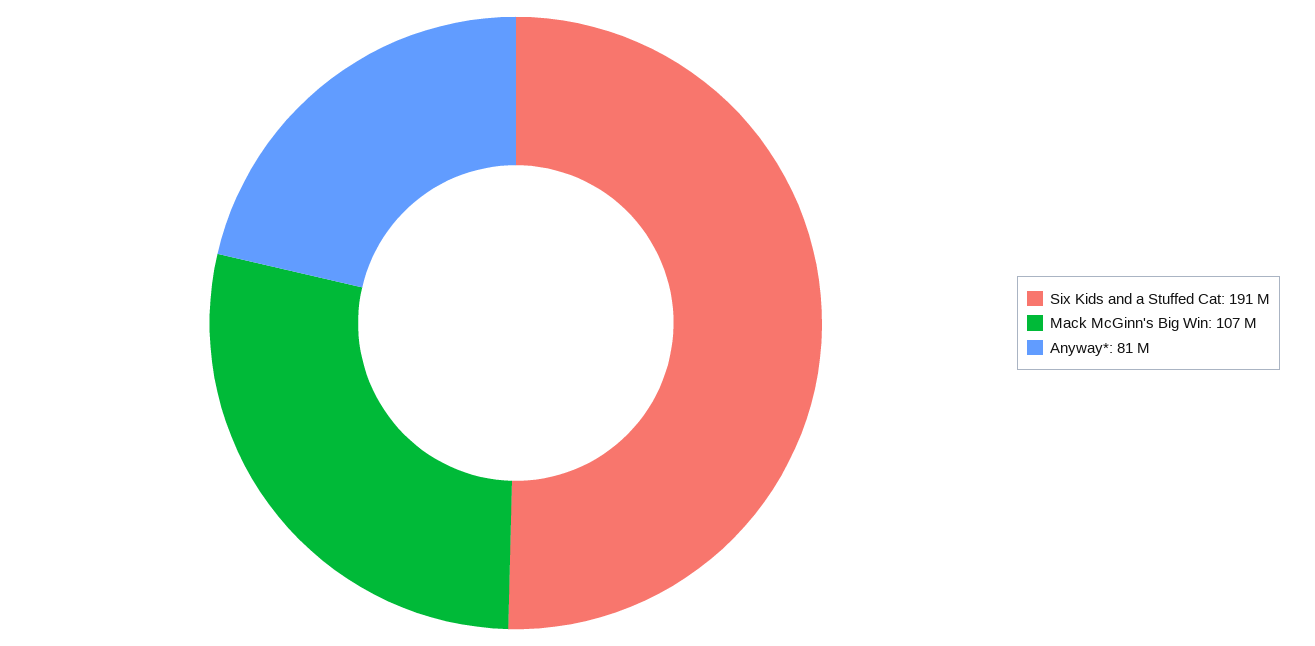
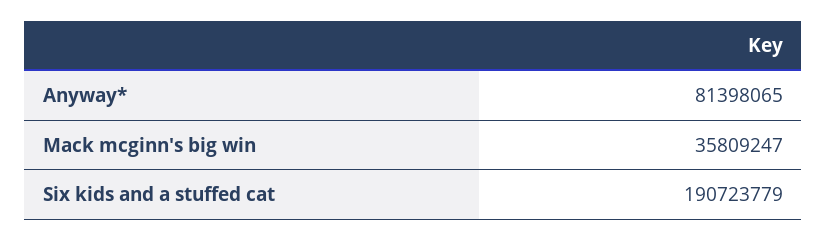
Mack McGinn's Big Win: 107000000 -> 35809247

